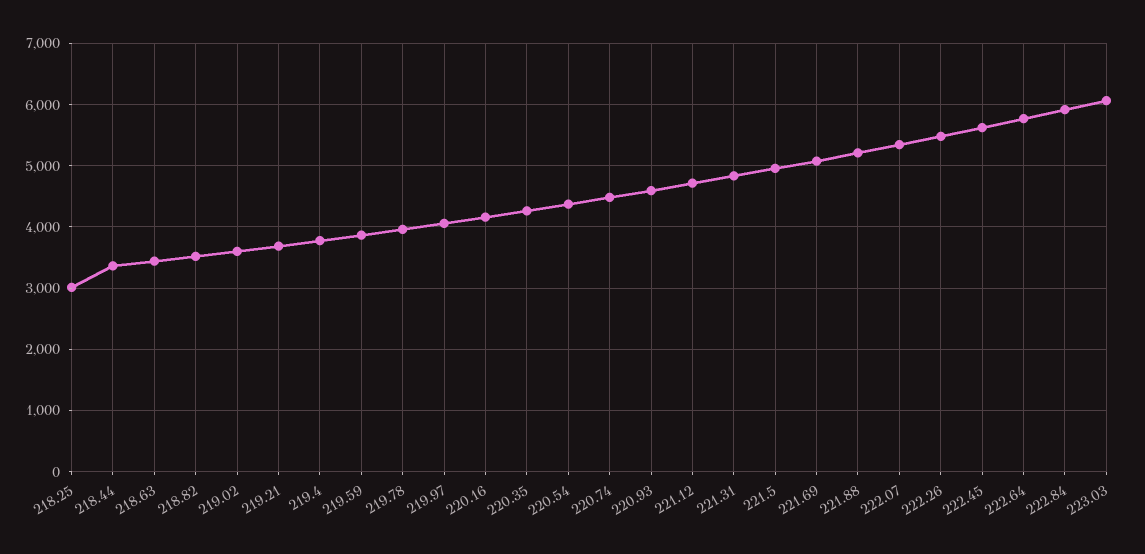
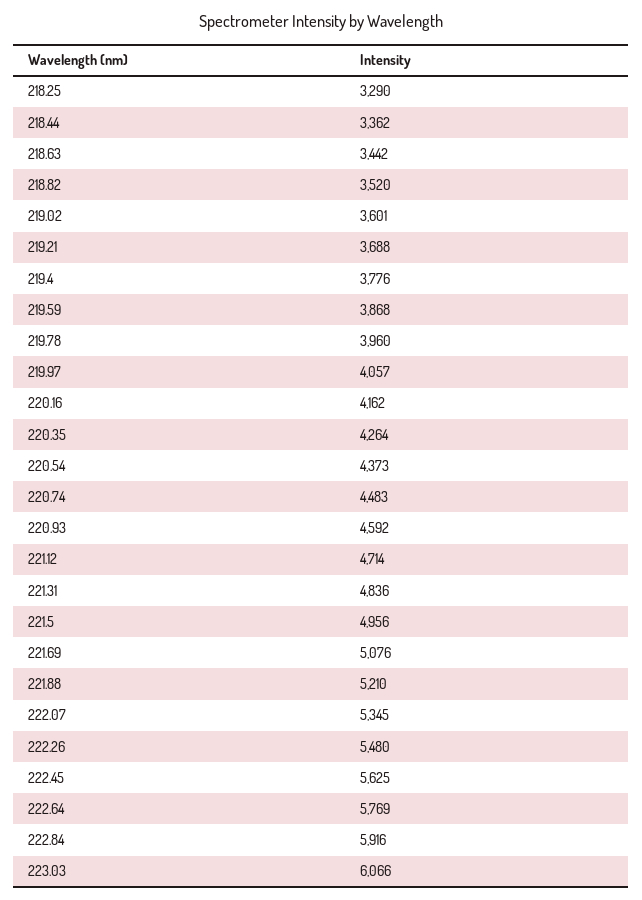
218.25: 3000 -> 3290

